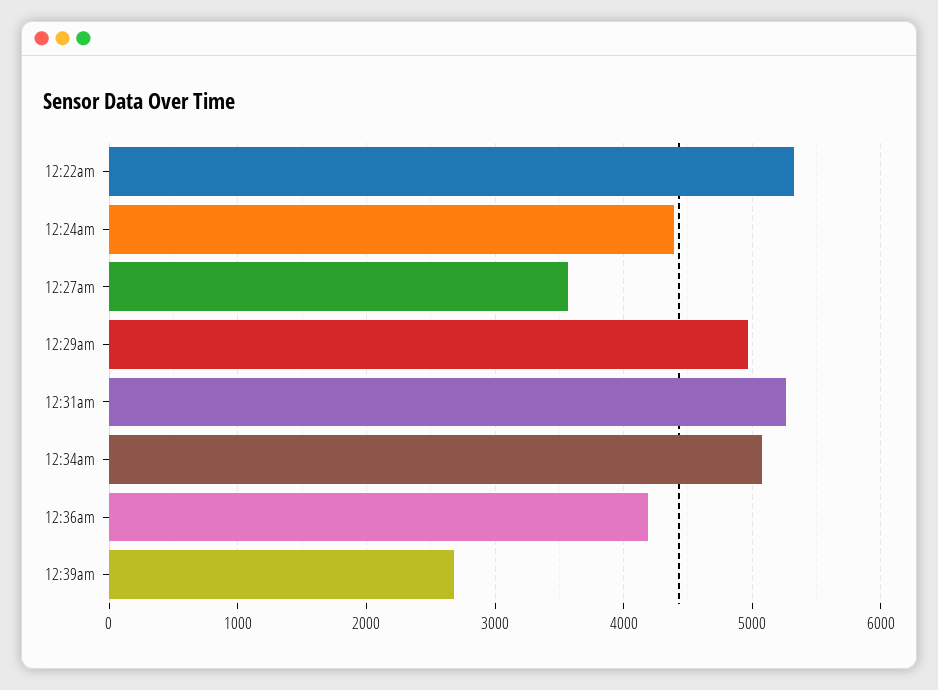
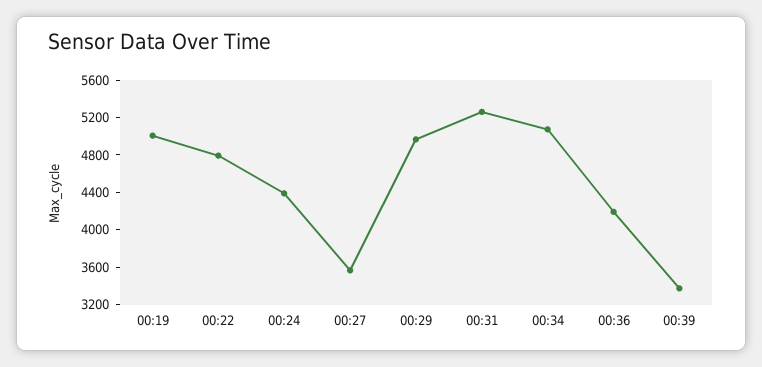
12:22am: 5300 -> 4800
12:39am: 2700 -> 3400
00:19: none -> 5000

